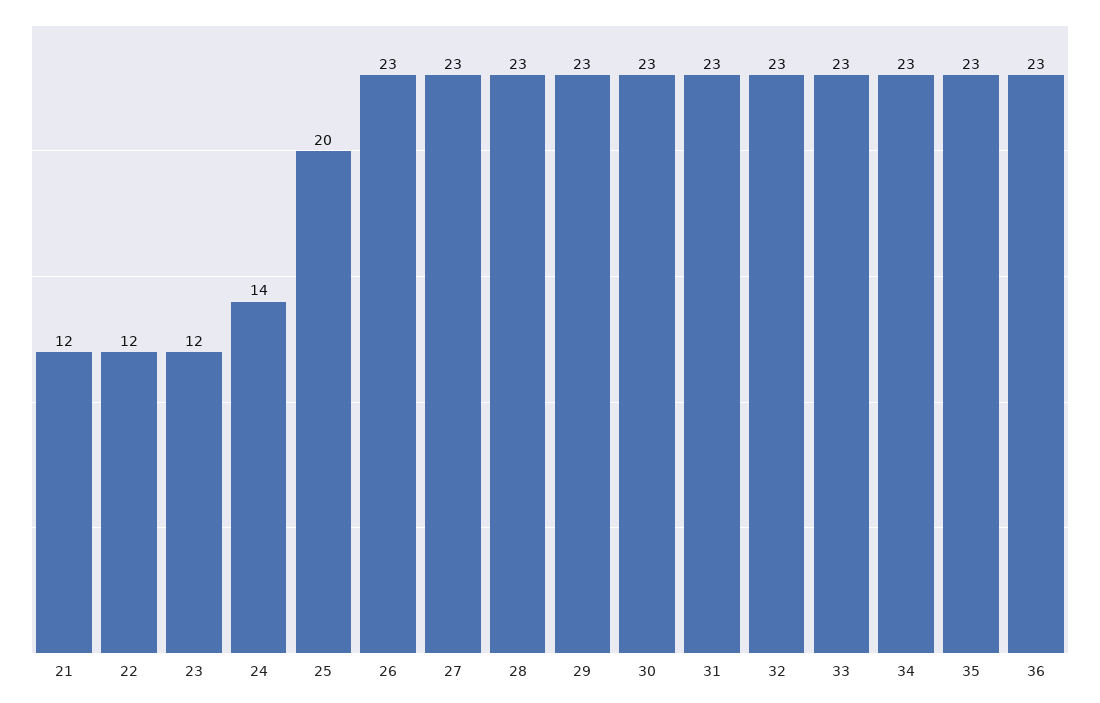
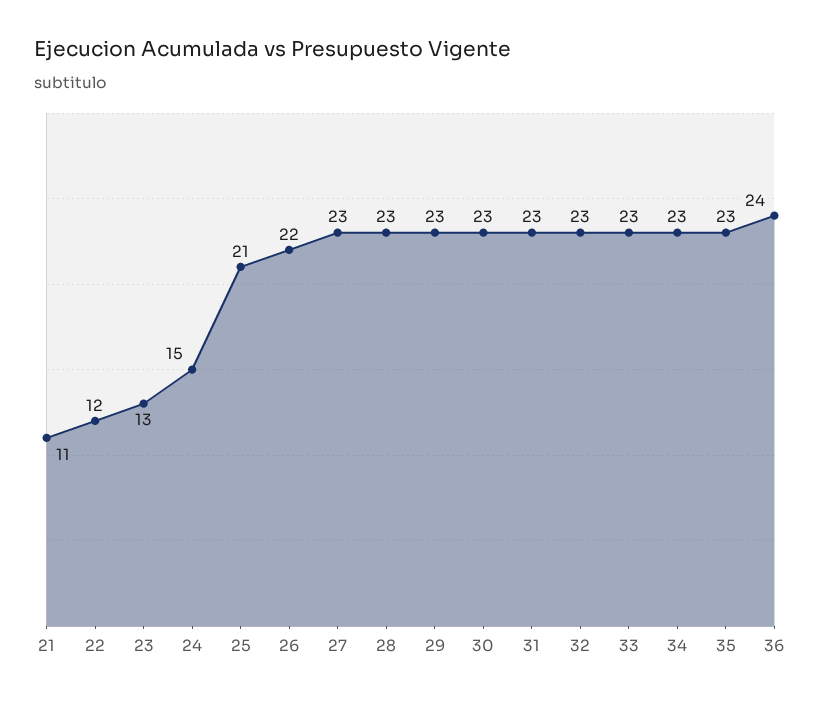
21: 12 -> 11
23: 12 -> 13
24: 14 -> 15
25: 20 -> 21
26: 23 -> 22
36: 23 -> 24

